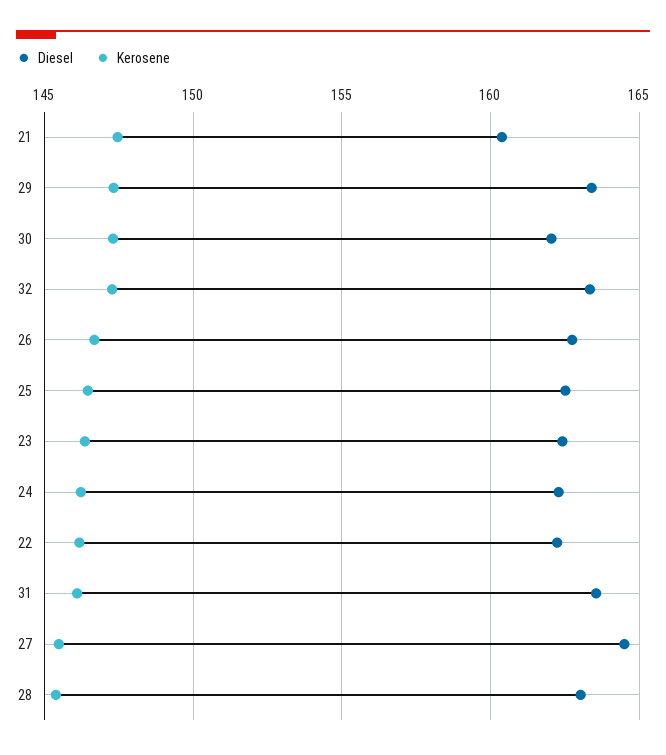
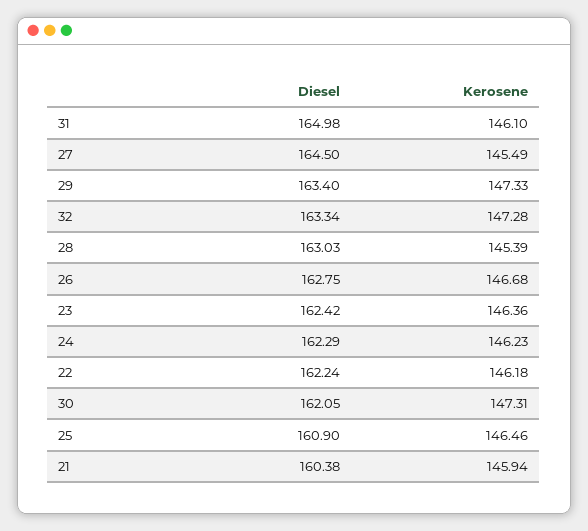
Kerosene, 21: 147.5 -> 145.94
Diesel, 25: 162.5 -> 160.9
Diesel, 31: 163.5 -> 164.98

